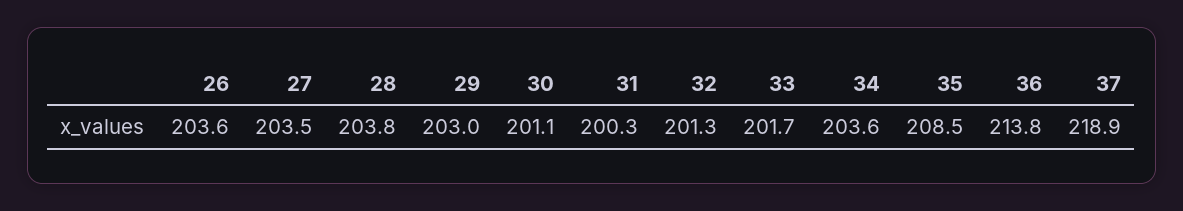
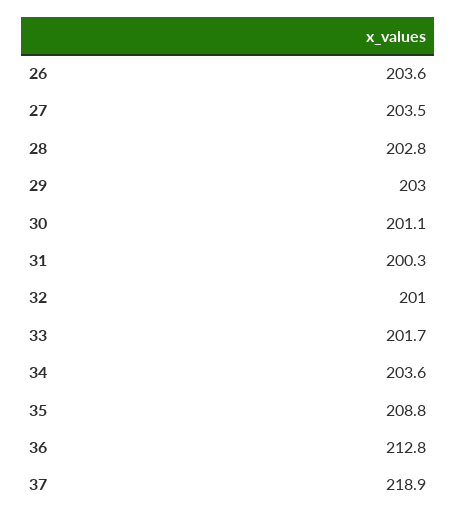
28: 203.8 -> 202.8
32: 201.3 -> 201
35: 208.5 -> 208.8
36: 213.8 -> 212.8

